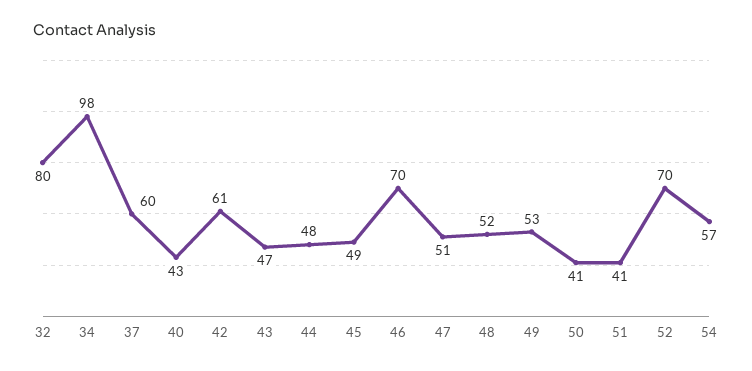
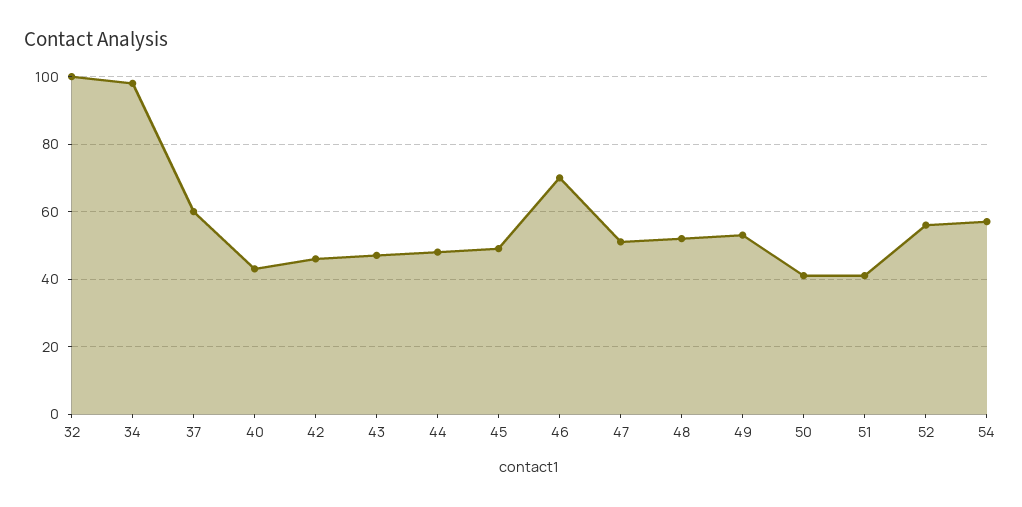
32: 80 -> 100
42: 61 -> 45
52: 70 -> 55

